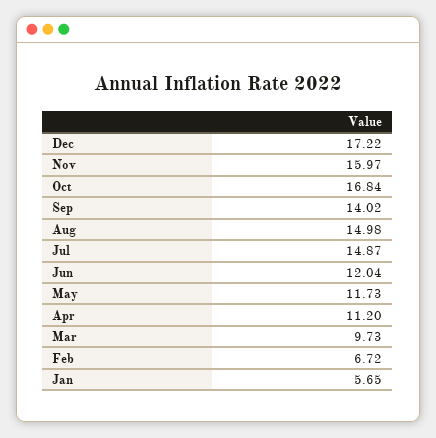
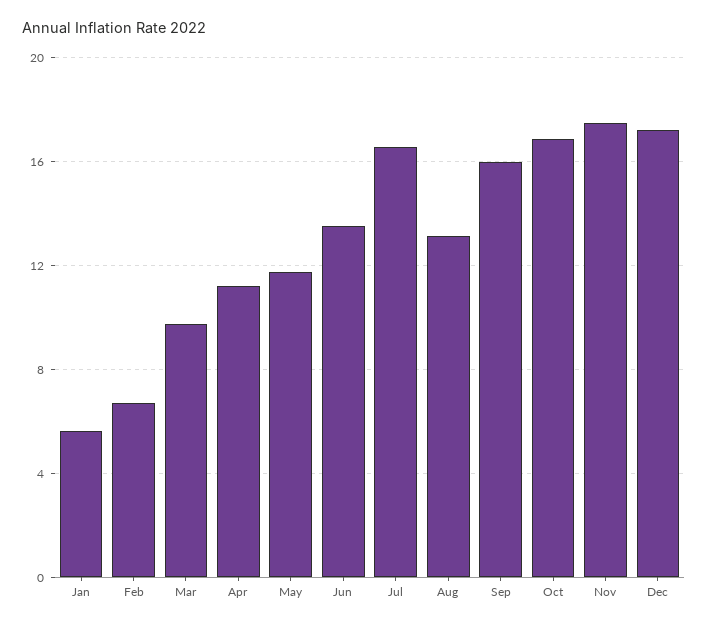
Nov: 15.97 -> 17.5
Sep: 14.02 -> 16
Aug: 14.98 -> 13
Jul: 14.87 -> 16.5
Jun: 12.04 -> 13.5

